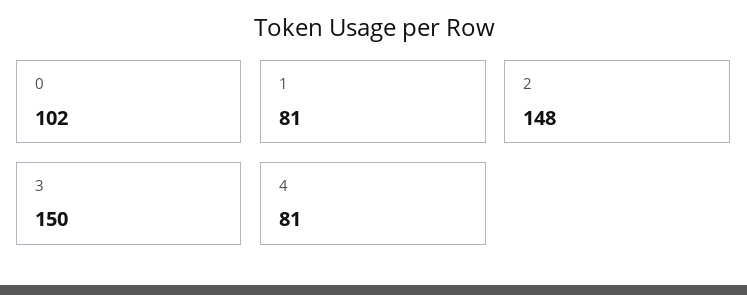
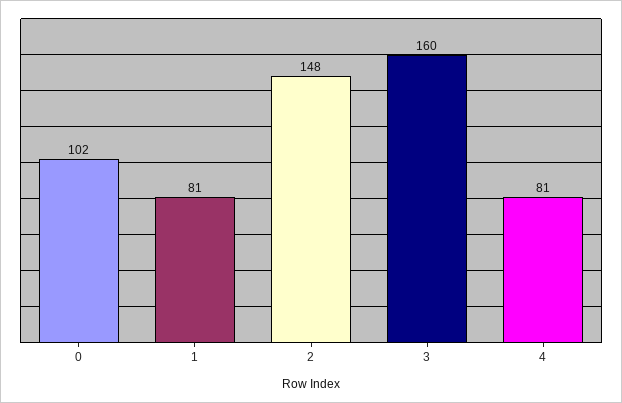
3: 150 -> 160

